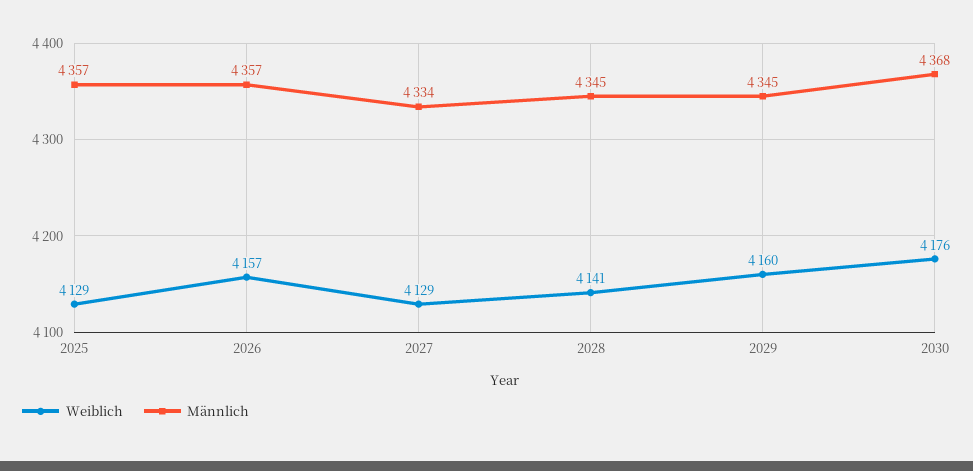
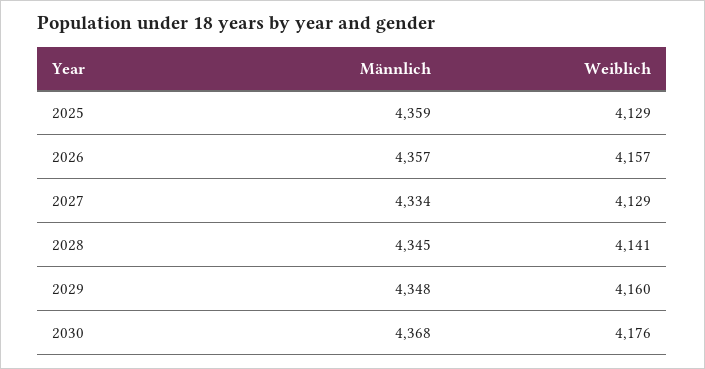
Männlich, 2025: 4357 -> 4359
Männlich, 2029: 4345 -> 4348

